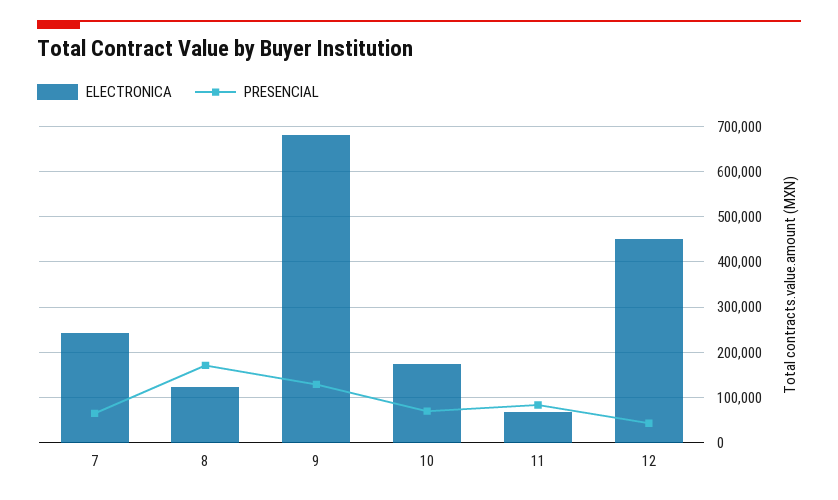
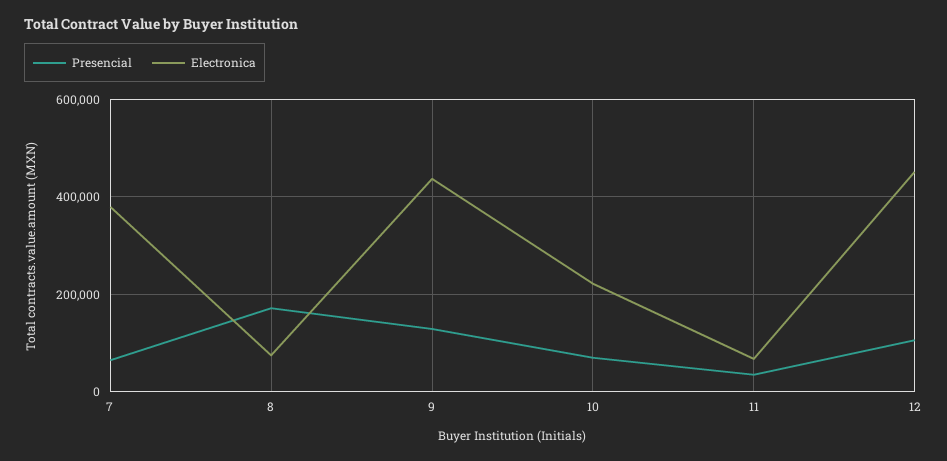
ELECTRONICA, 7: 240000 -> 380000
ELECTRONICA, 8: 120000 -> 80000
ELECTRONICA, 9: 680000 -> 440000
ELECTRONICA, 10: 180000 -> 220000
PRESENCIAL, 11: 80000 -> 40000
PRESENCIAL, 12: 40000 -> 100000

